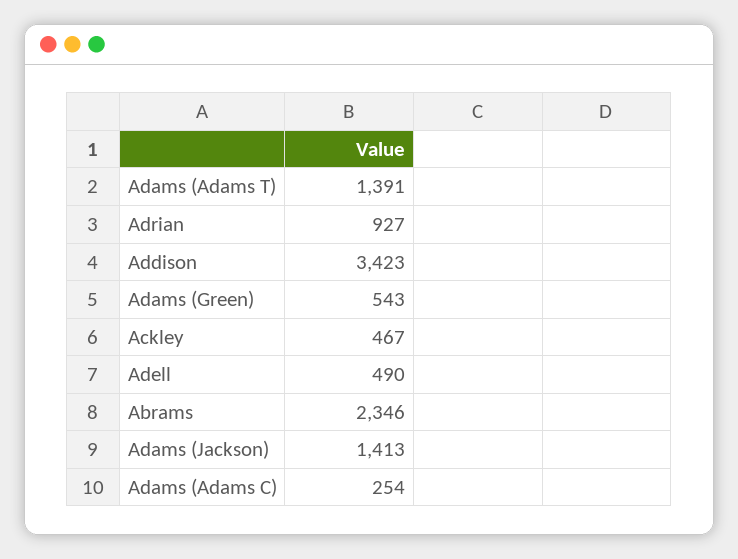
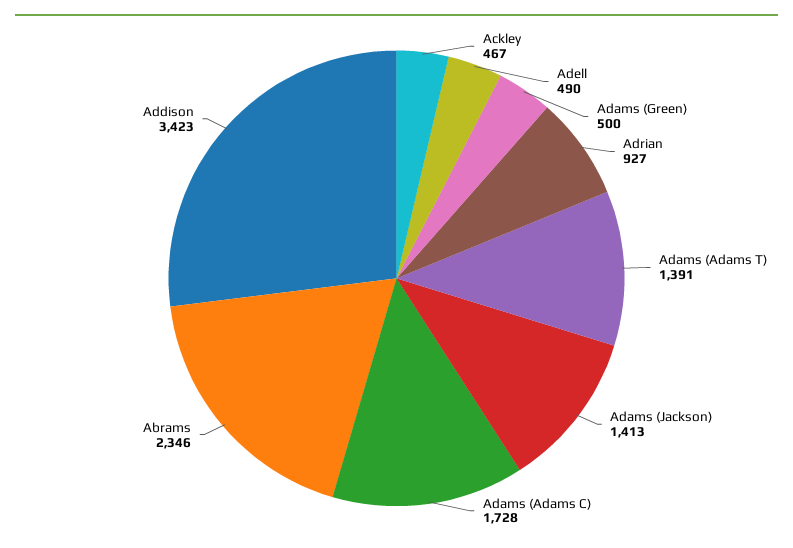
Adams (Green): 543 -> 500
Adams (Adams C): 254 -> 1728

